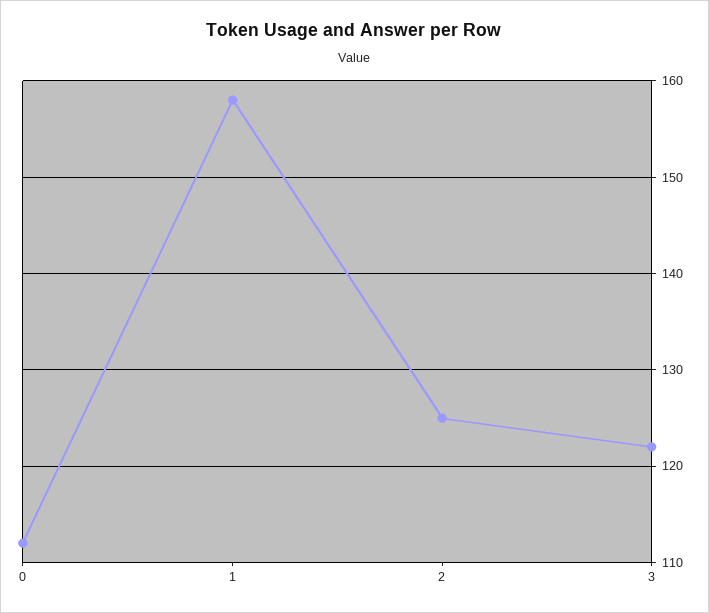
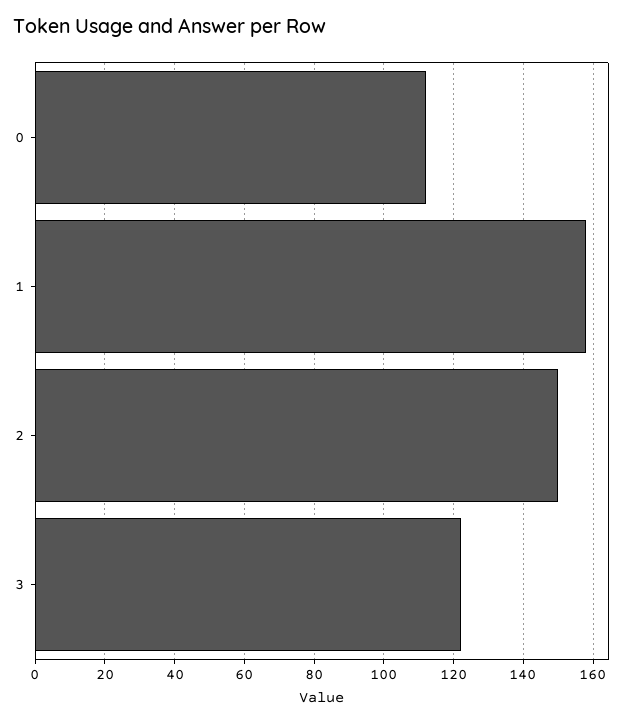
2: 125 -> 150

